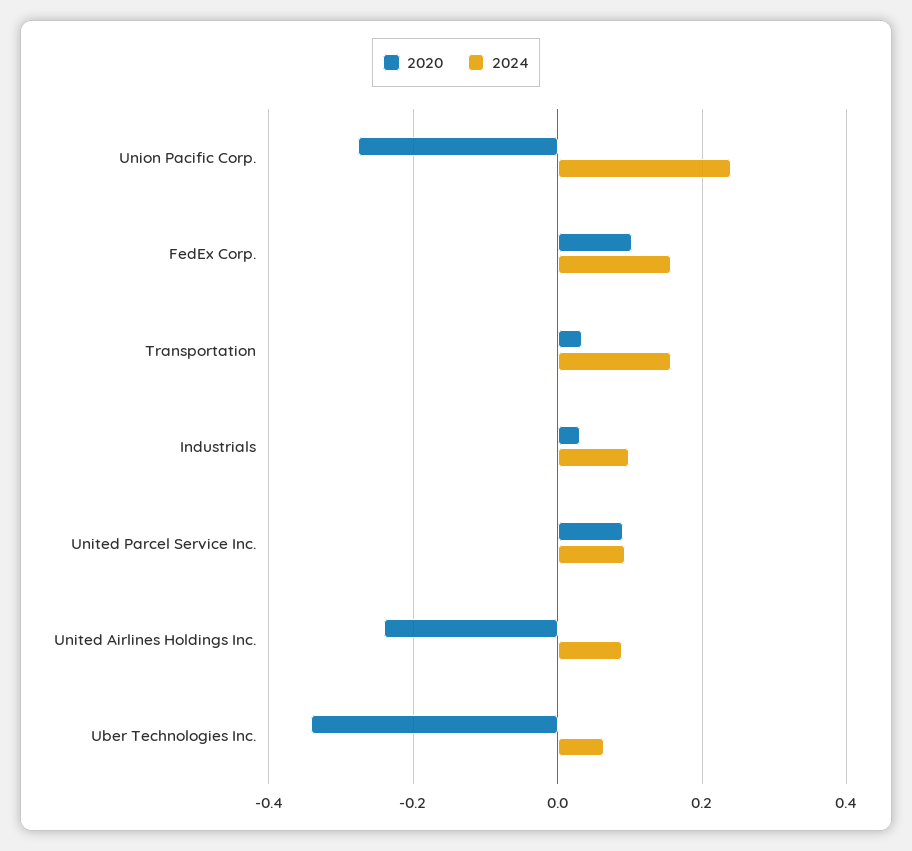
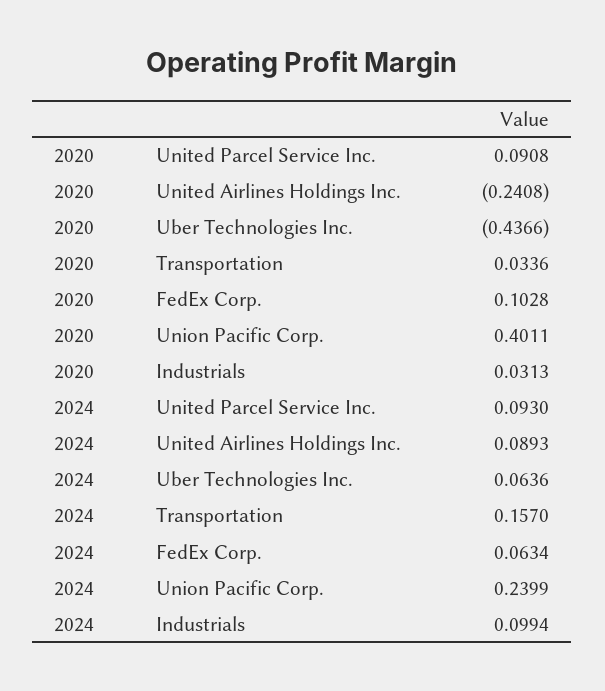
2020, Union Pacific Corp.: -0.28 -> 0.4011
2024, FedEx Corp.: 0.16 -> 0.0634
2020, Uber Technologies Inc.: -0.34 -> -0.4366

